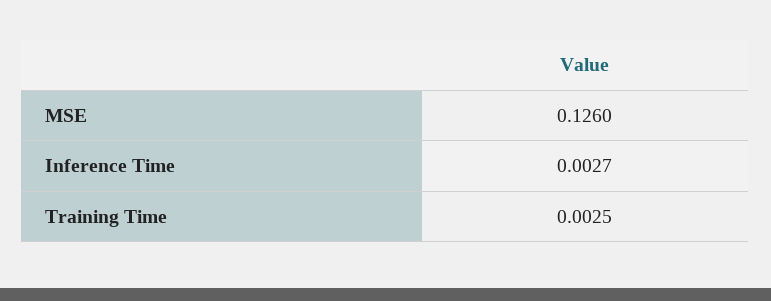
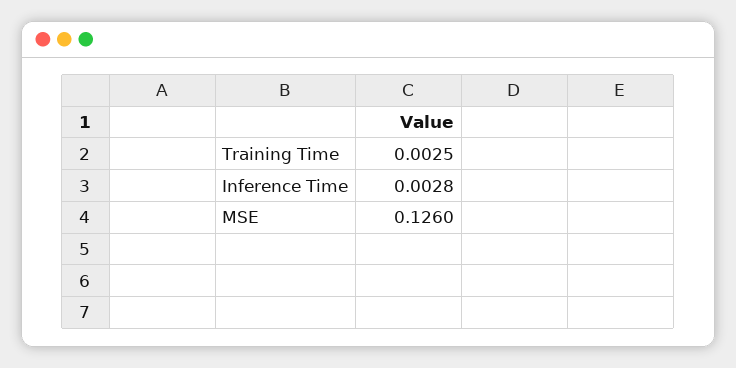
Inference Time: 0.0027 -> 0.0028

